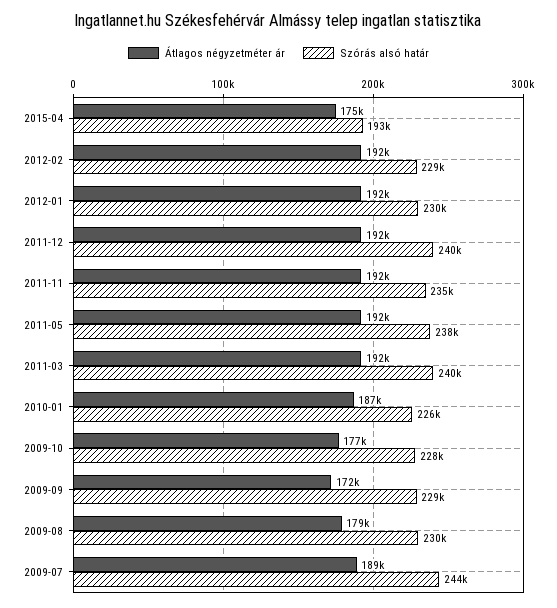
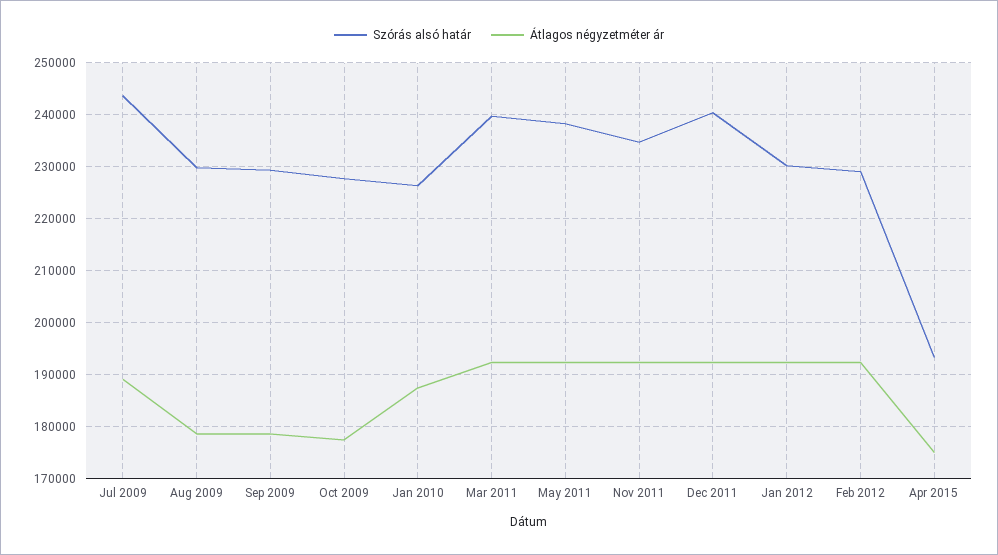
Átlagos négyzetméter ár, 2009-09: 172000 -> 178000

